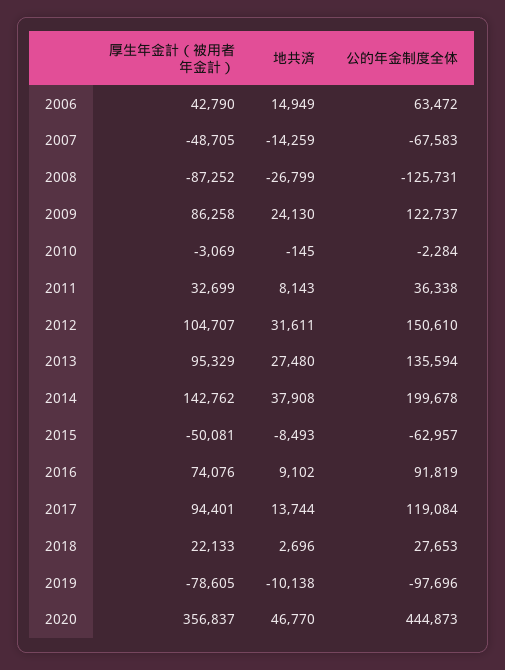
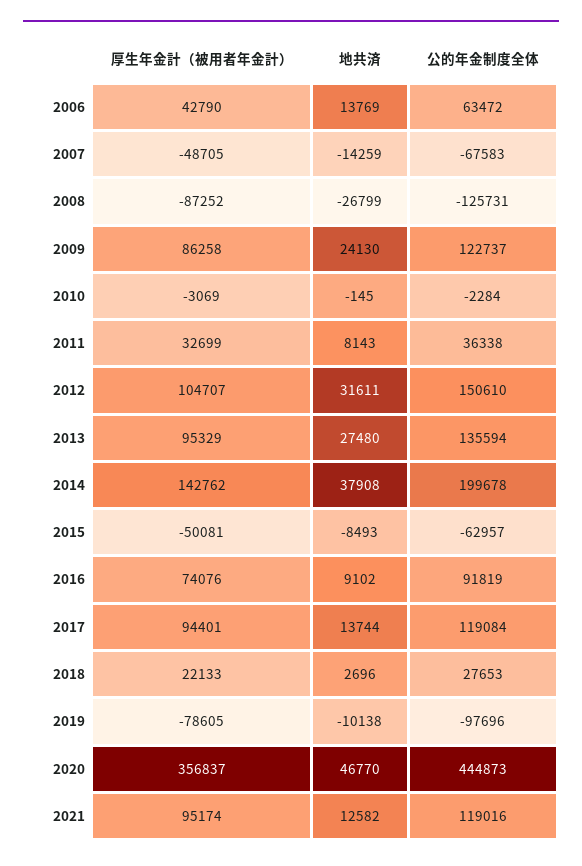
地共済, 2006: 14949 -> 13769
厚生年金計（被用者年金計）, 2021: none -> 95174
地共済, 2021: none -> 12582
公的年金制度全体, 2021: none -> 119016

